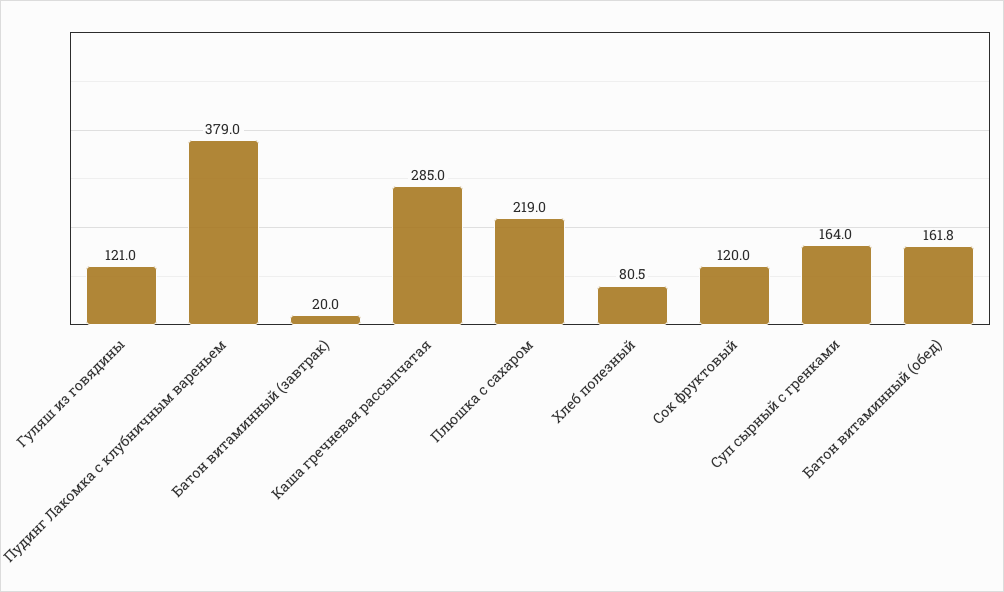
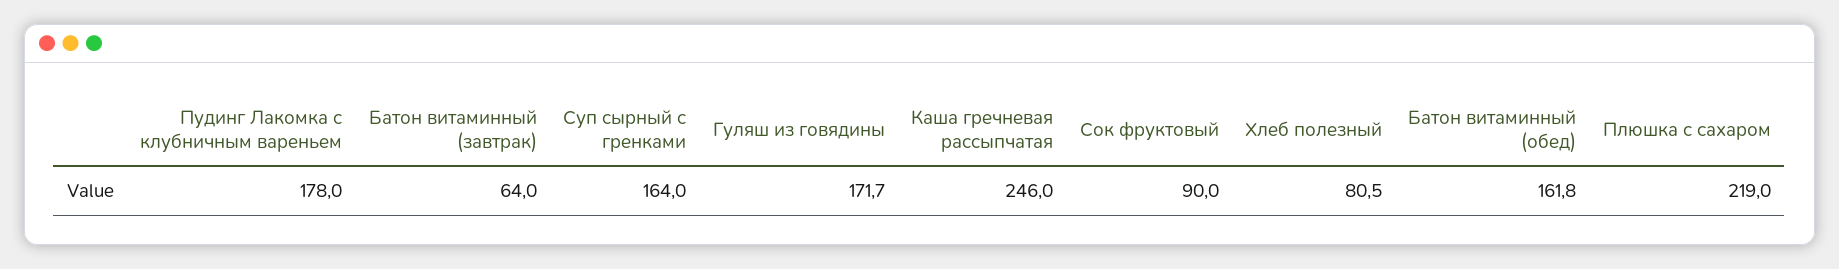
Гуляш из говядины: 121 -> 171.7
Пудинг Лакомка с клубничным вареньем: 379 -> 178
Батон витаминный (завтрак): 20 -> 64
Каша гречневая рассыпчатая: 285 -> 246
Сок фруктовый: 120 -> 90

